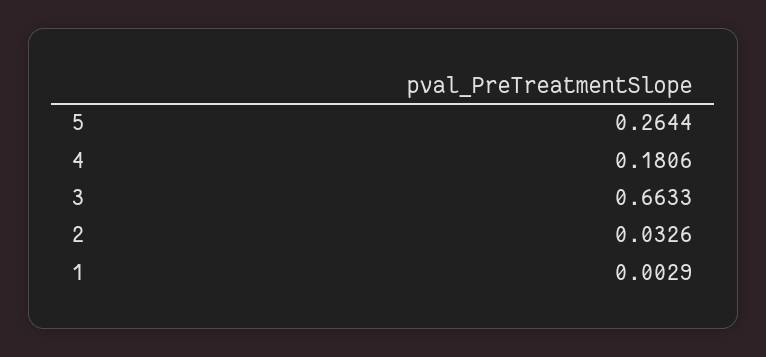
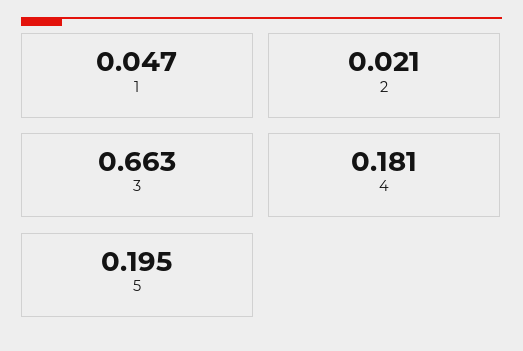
5: 0.2644 -> 0.195
2: 0.0326 -> 0.021
1: 0.0029 -> 0.047

